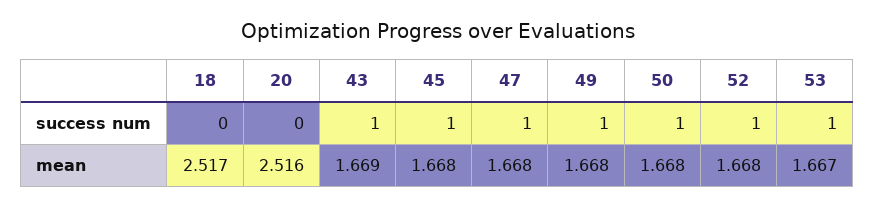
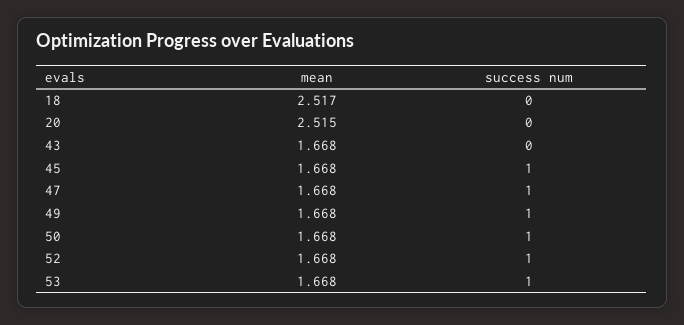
43, success num: 1 -> 0
20, mean: 2.516 -> 2.515
43, mean: 1.669 -> 1.668
53, mean: 1.667 -> 1.668

